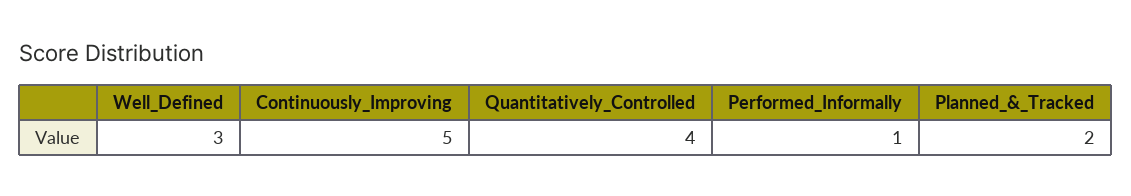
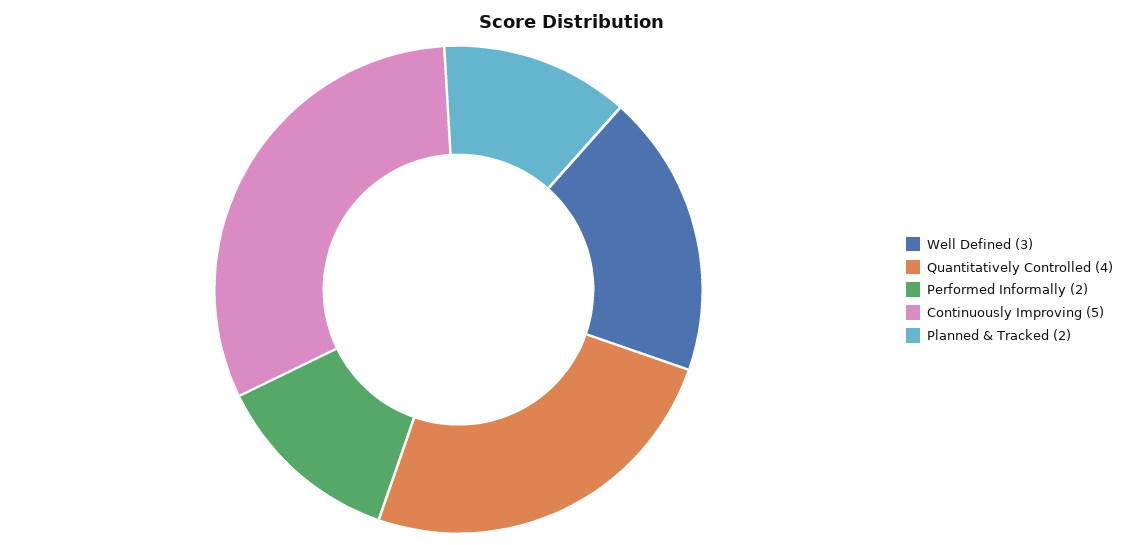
Performed_Informally: 1 -> 2

